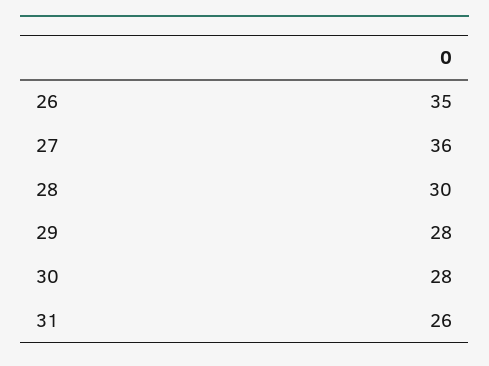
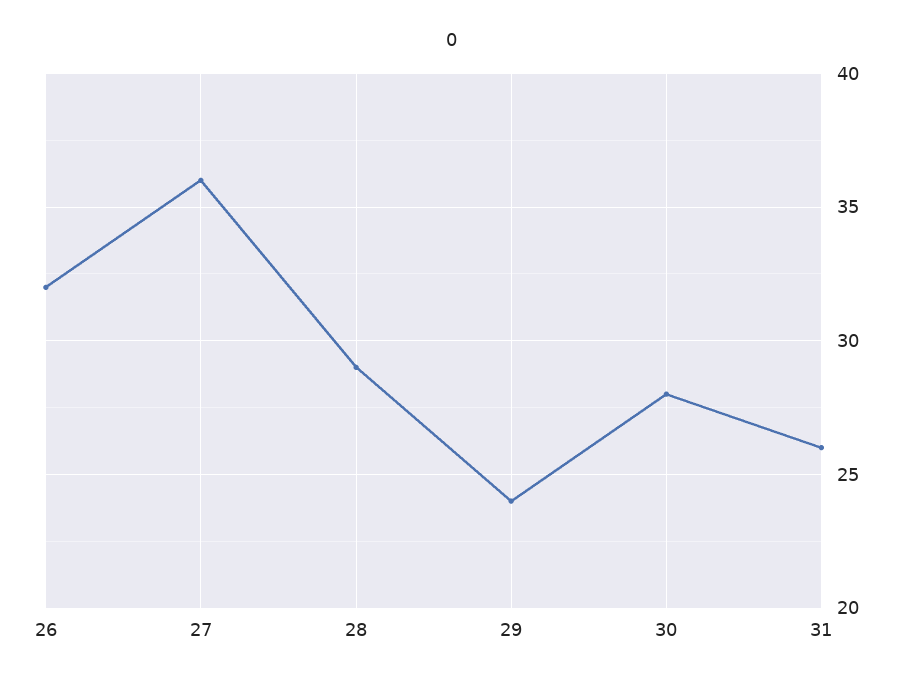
26: 35 -> 32
28: 30 -> 29
29: 28 -> 24

